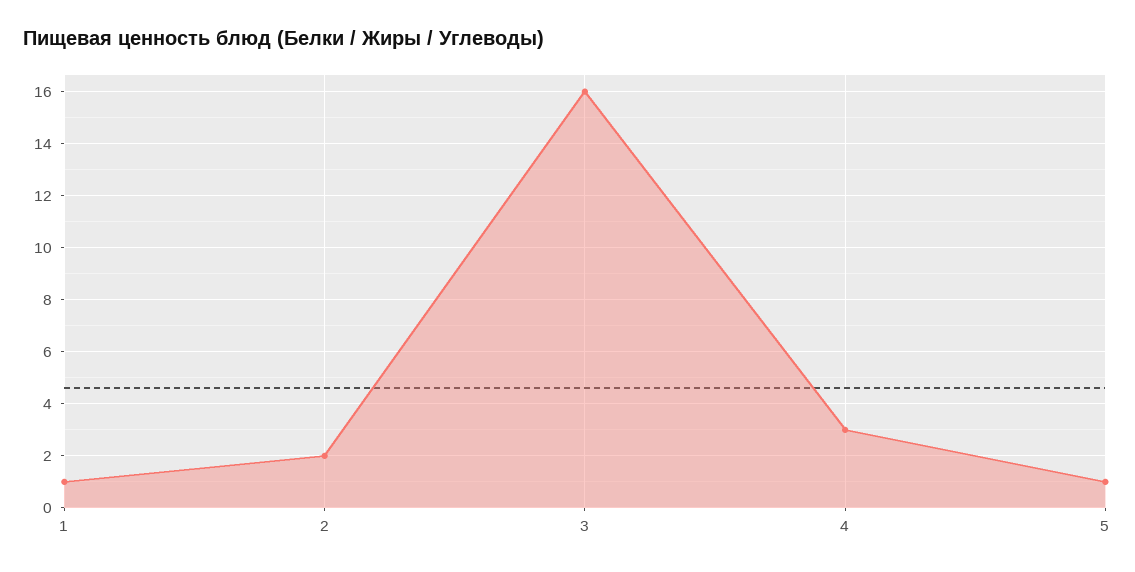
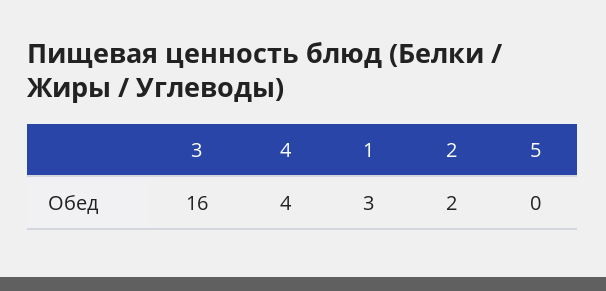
1: 1 -> 3
4: 3 -> 4
5: 1 -> 0

